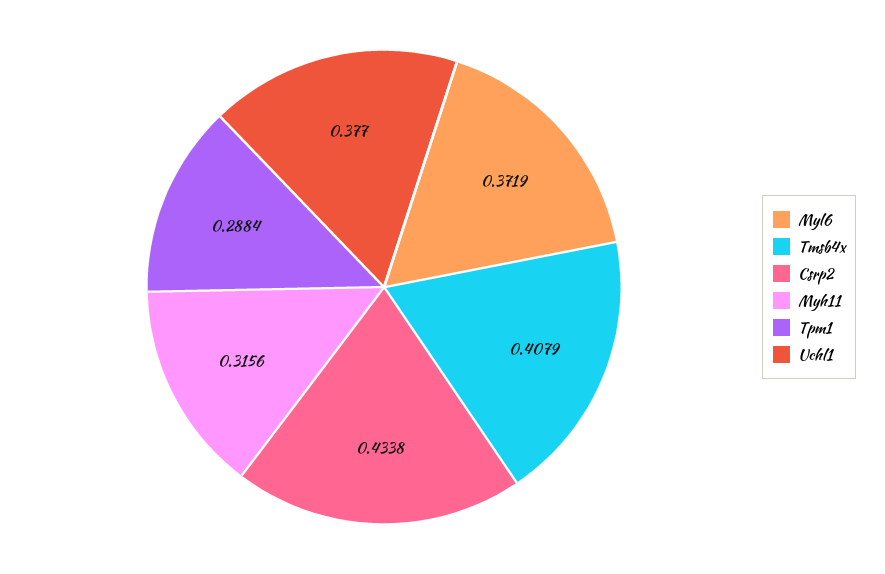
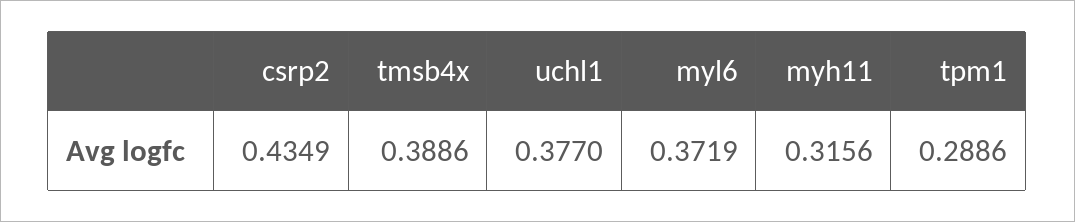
Tmsb4x: 0.4079 -> 0.3886
Csrp2: 0.4338 -> 0.4349
Tpm1: 0.2884 -> 0.2886

